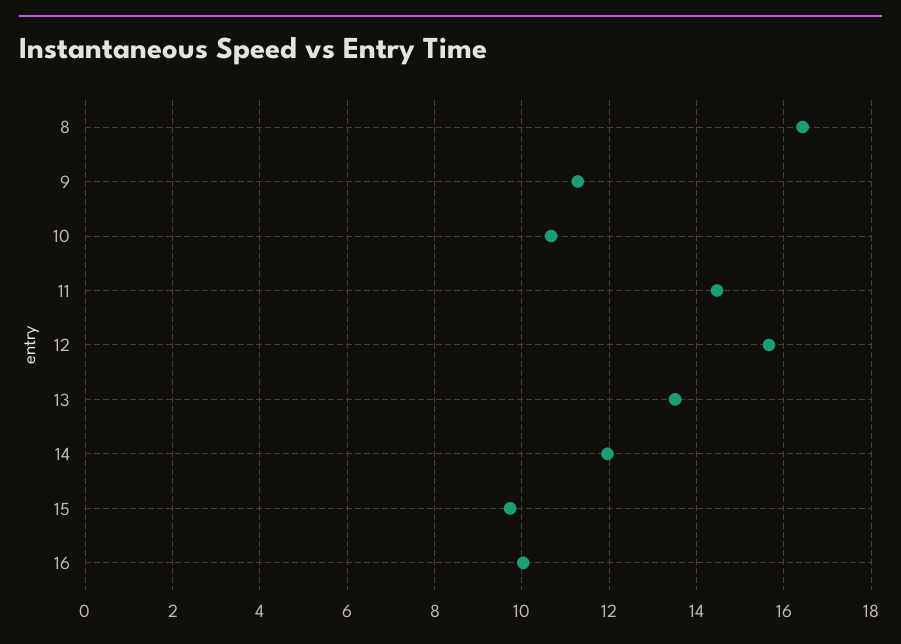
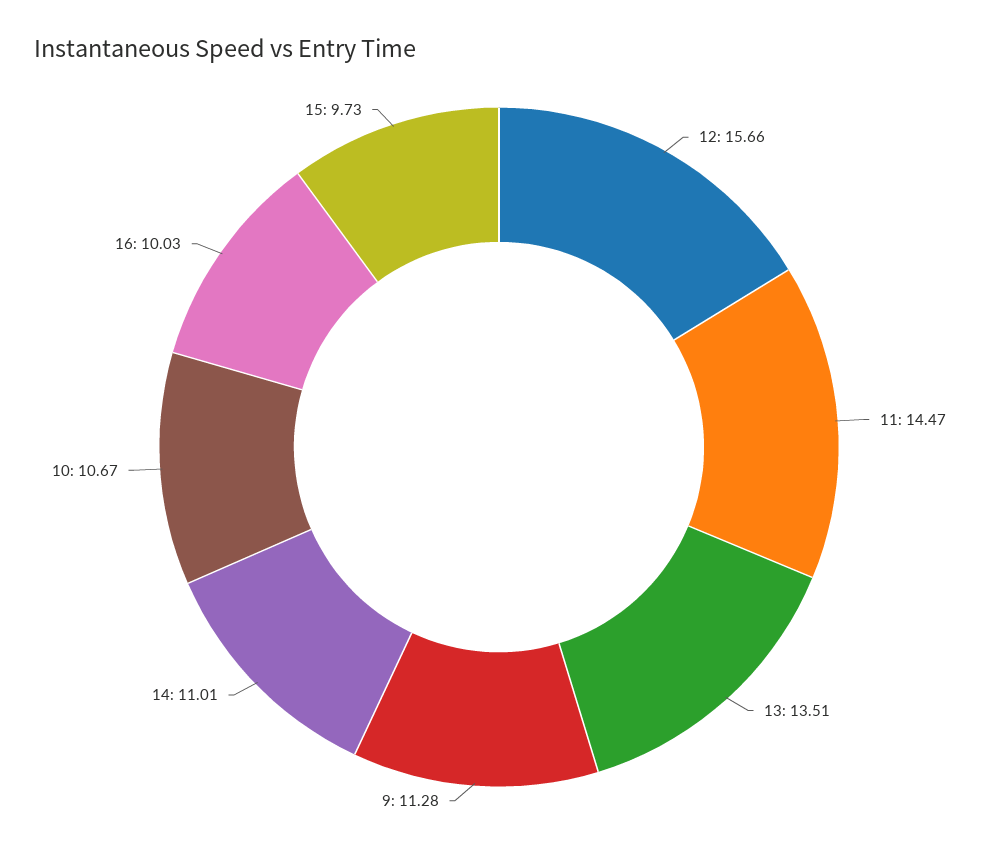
8: 16.4 -> none
14: 12 -> 11.01

